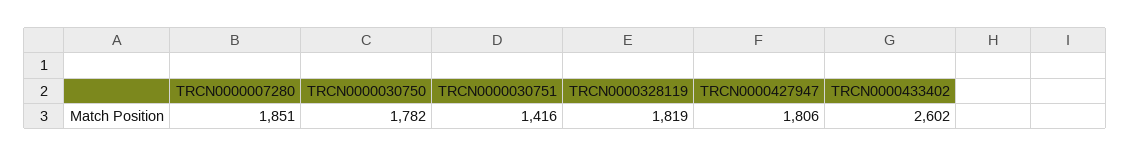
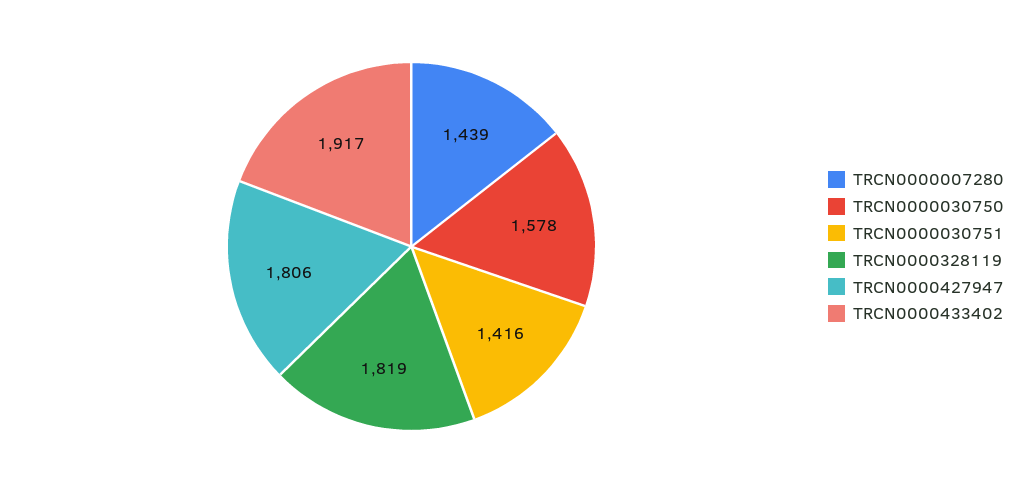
TRCN0000007280: 1851 -> 1439
TRCN0000030750: 1782 -> 1578
TRCN0000433402: 2602 -> 1917

